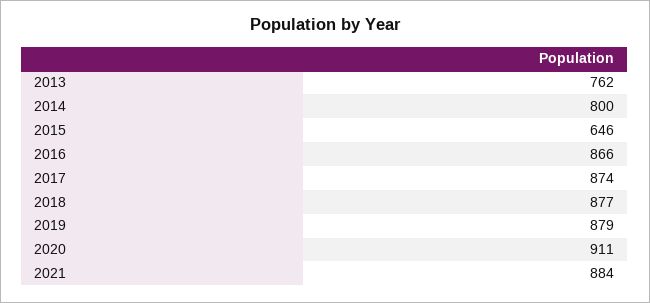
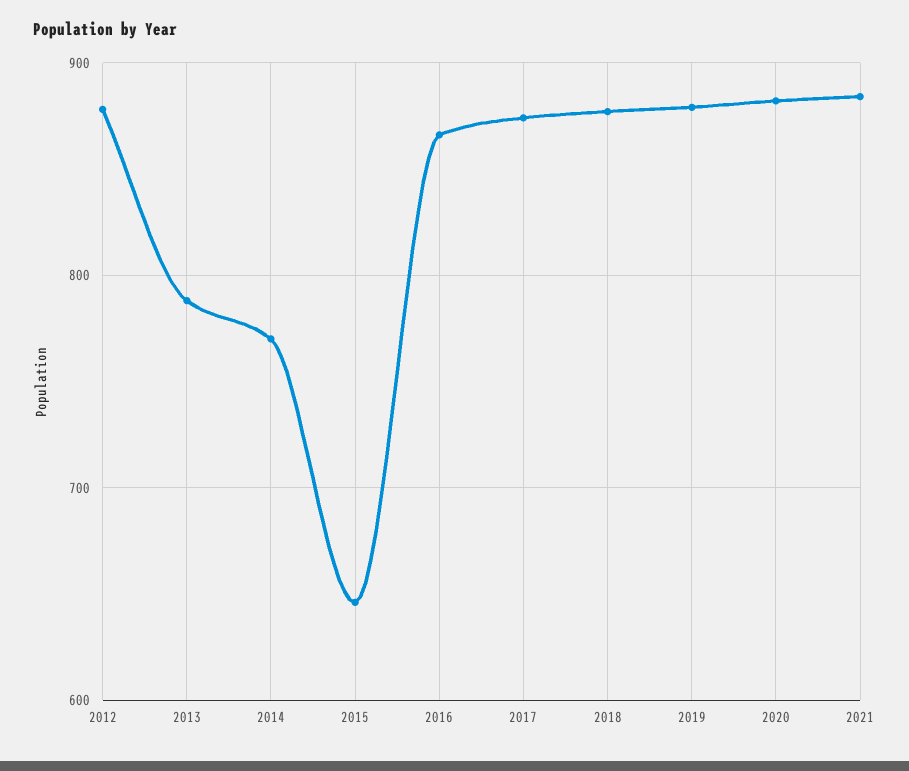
2013: 762 -> 790
2014: 800 -> 770
2020: 911 -> 880
2012: none -> 880

